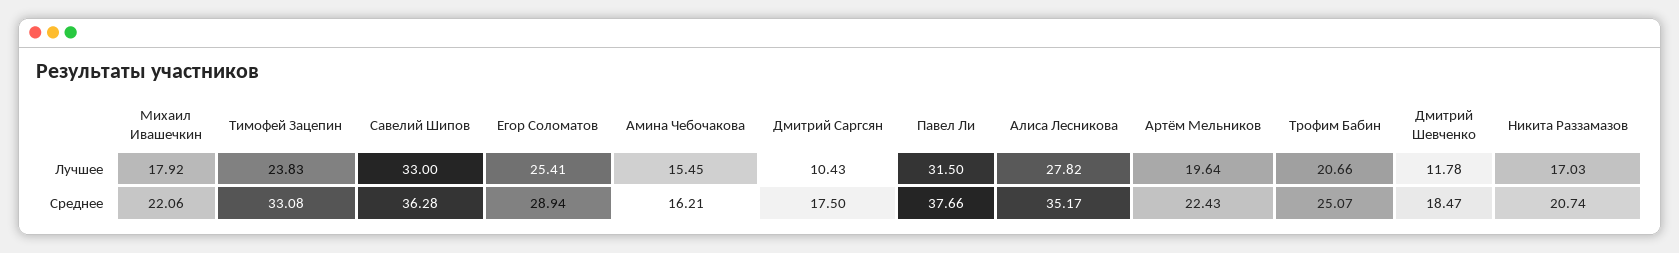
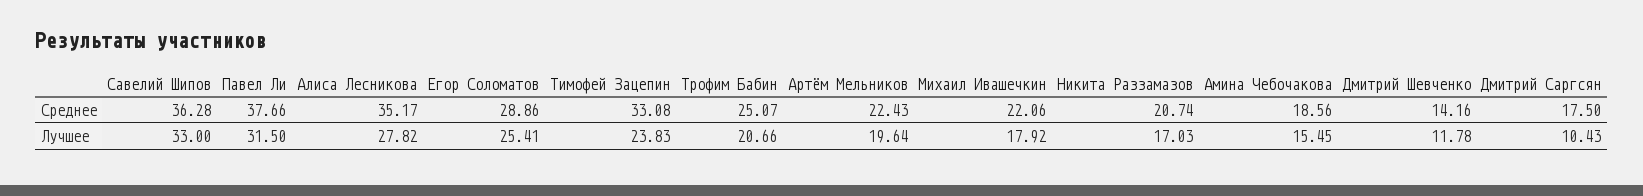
Егор Соломатов, Среднее: 28.94 -> 28.86
Амина Чебочакова, Среднее: 16.21 -> 18.56
Дмитрий Шевченко, Среднее: 18.47 -> 14.16

